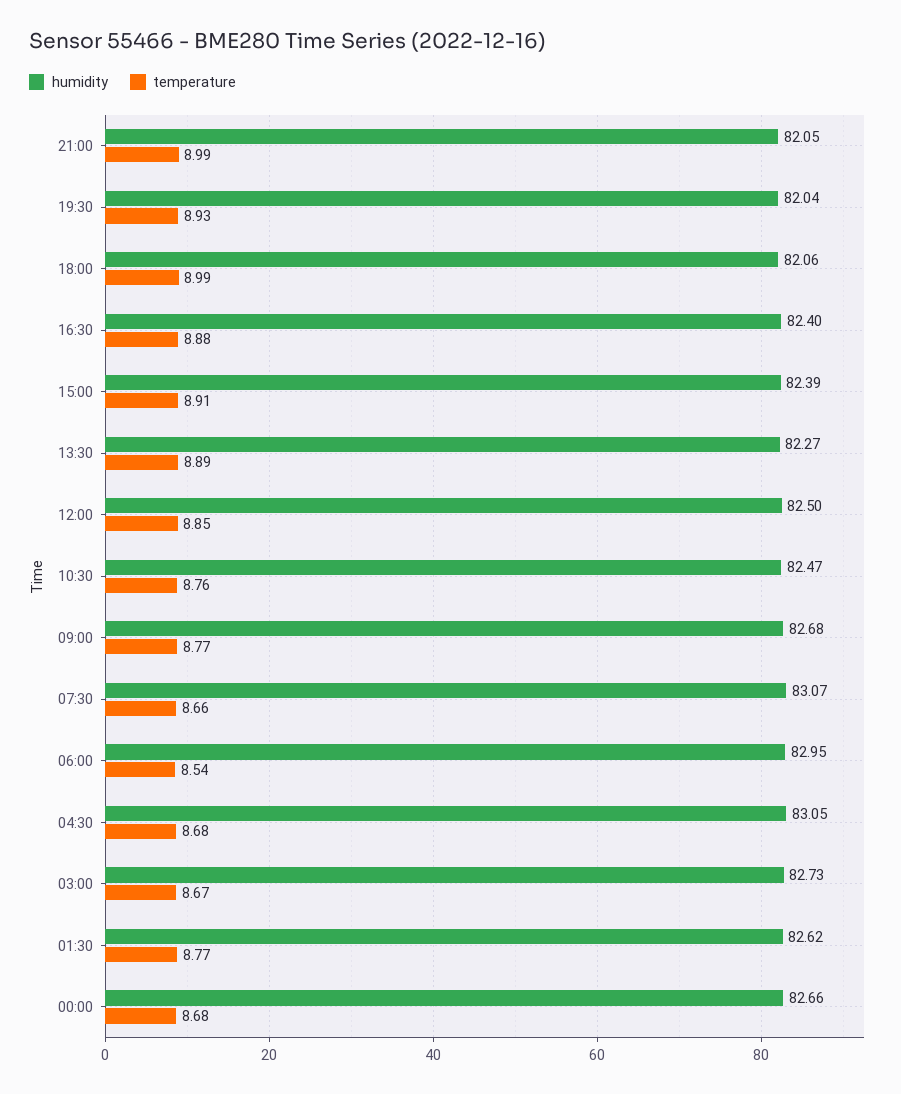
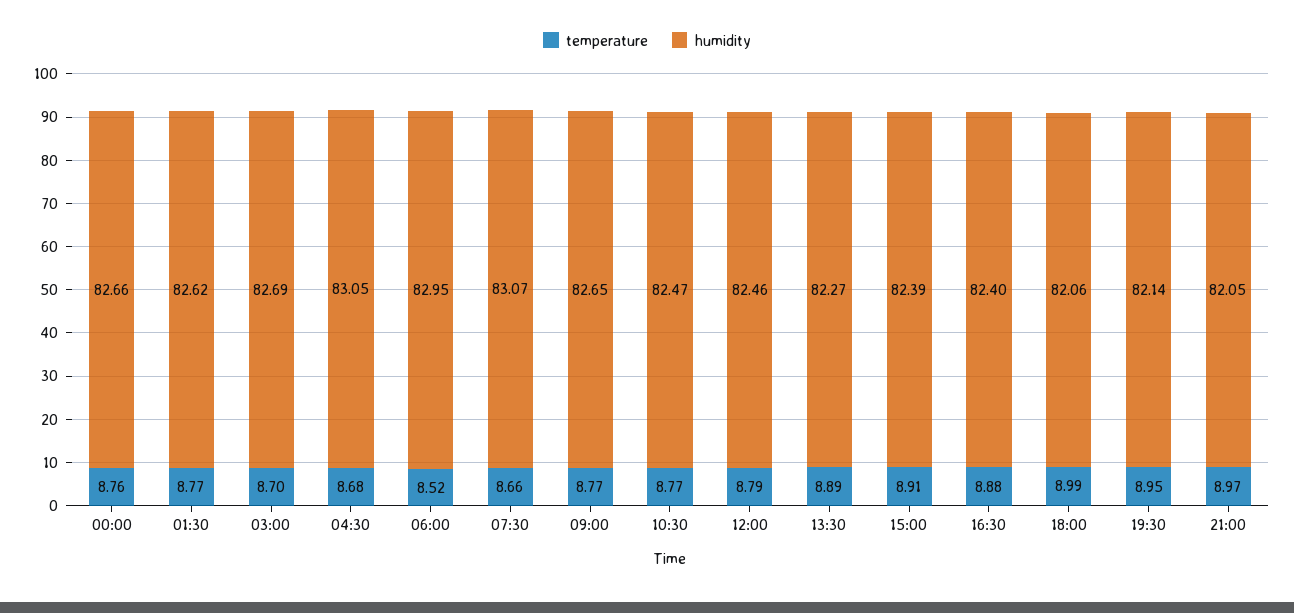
temperature, 21:00: 8.99 -> 8.97
humidity, 19:30: 82.04 -> 82.14
temperature, 19:30: 8.93 -> 8.95
humidity, 12:00: 82.5 -> 82.46
temperature, 12:00: 8.85 -> 8.79
temperature, 10:30: 8.76 -> 8.77
humidity, 09:00: 82.68 -> 82.65
temperature, 06:00: 8.54 -> 8.52
humidity, 03:00: 82.73 -> 82.69
temperature, 03:00: 8.67 -> 8.7
temperature, 00:00: 8.68 -> 8.76

